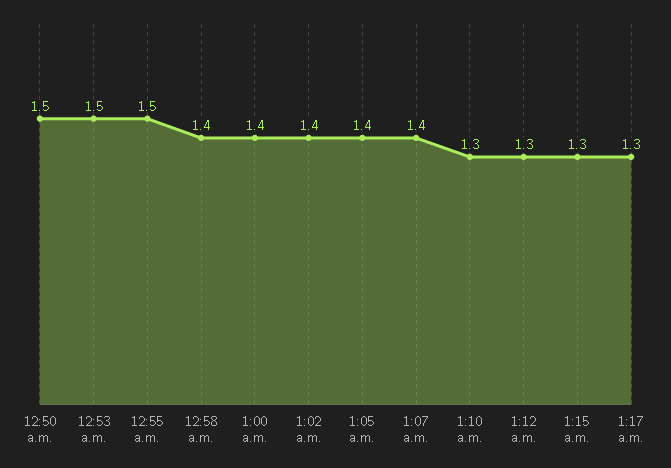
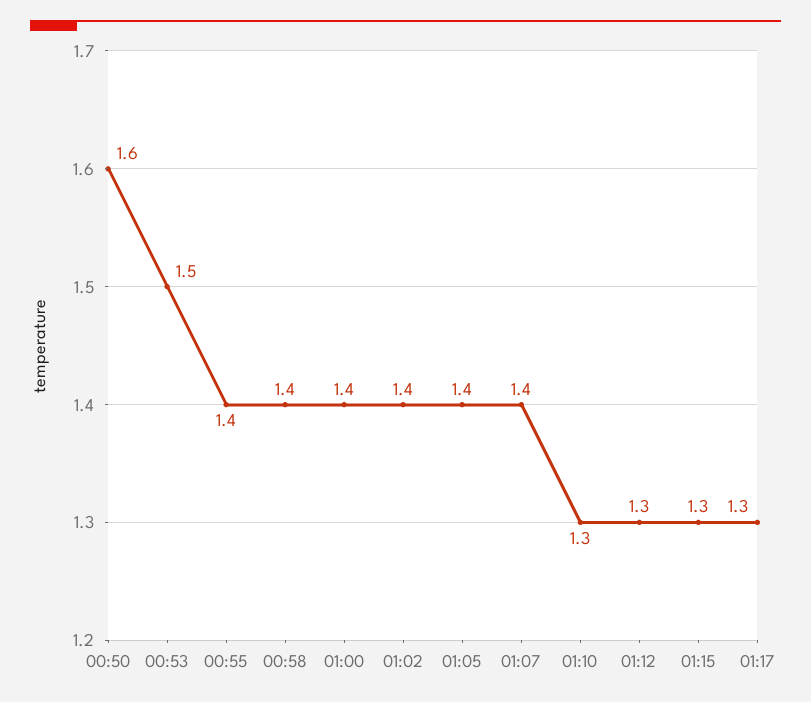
12:50 a.m.: 1.5 -> 1.6
12:55 a.m.: 1.5 -> 1.4

